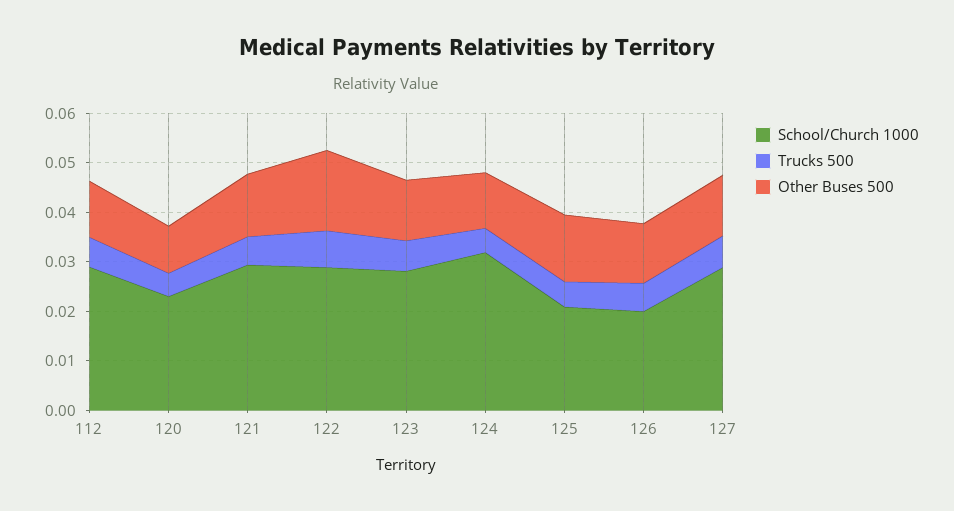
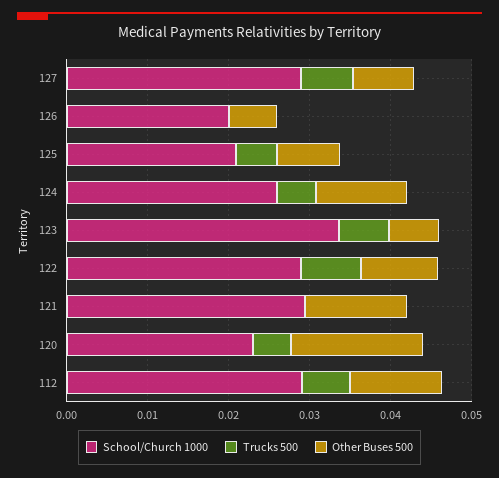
Other Buses 500, 120: 0.01 -> 0.016
Trucks 500, 121: 0.006 -> 0
Other Buses 500, 122: 0.016 -> 0.01
School/Church 1000, 123: 0.028 -> 0.034
Other Buses 500, 123: 0.012 -> 0.006
School/Church 1000, 124: 0.032 -> 0.026
Other Buses 500, 125: 0.014 -> 0.008
Trucks 500, 126: 0.006 -> 0
Other Buses 500, 126: 0.012 -> 0.006
Other Buses 500, 127: 0.012 -> 0.008

